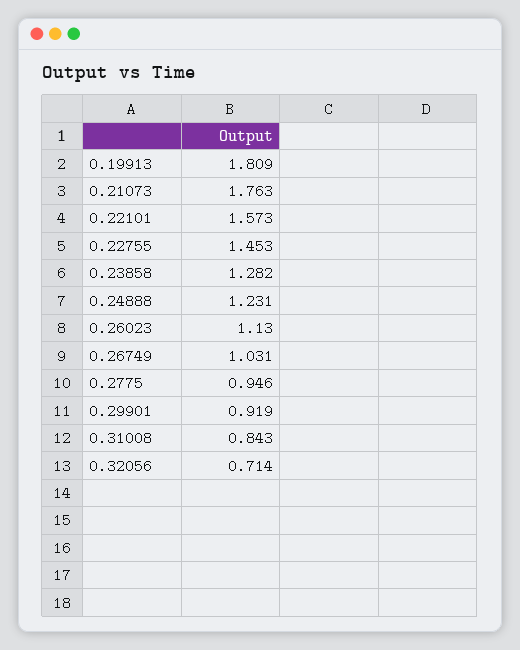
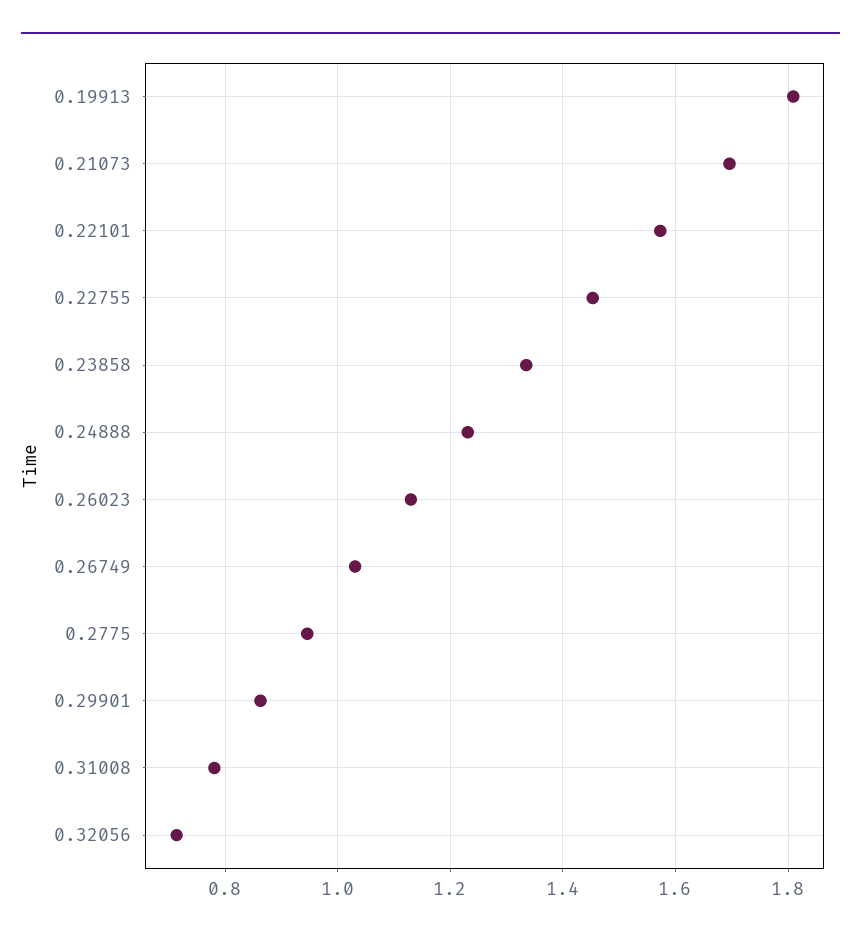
0.21073: 1.763 -> 1.7
0.23858: 1.282 -> 1.34
0.29901: 0.919 -> 0.86
0.31008: 0.843 -> 0.78

